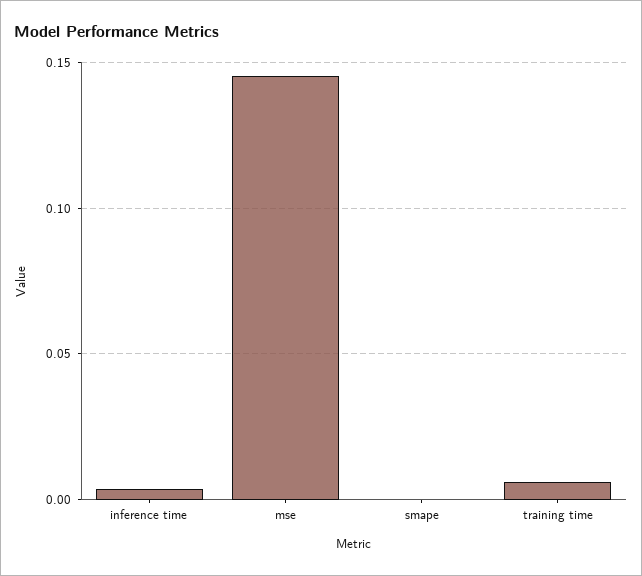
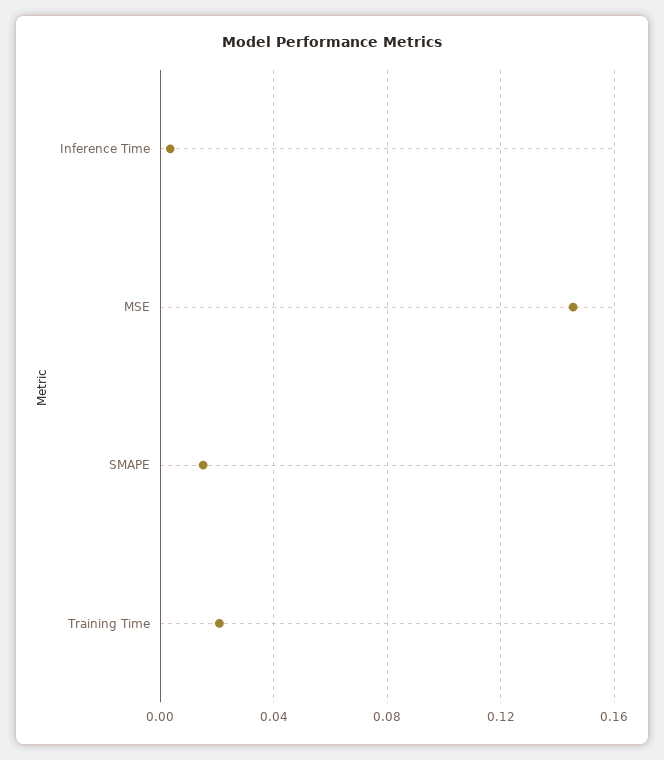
smape: 0 -> 0.015
training time: 0.005 -> 0.02

